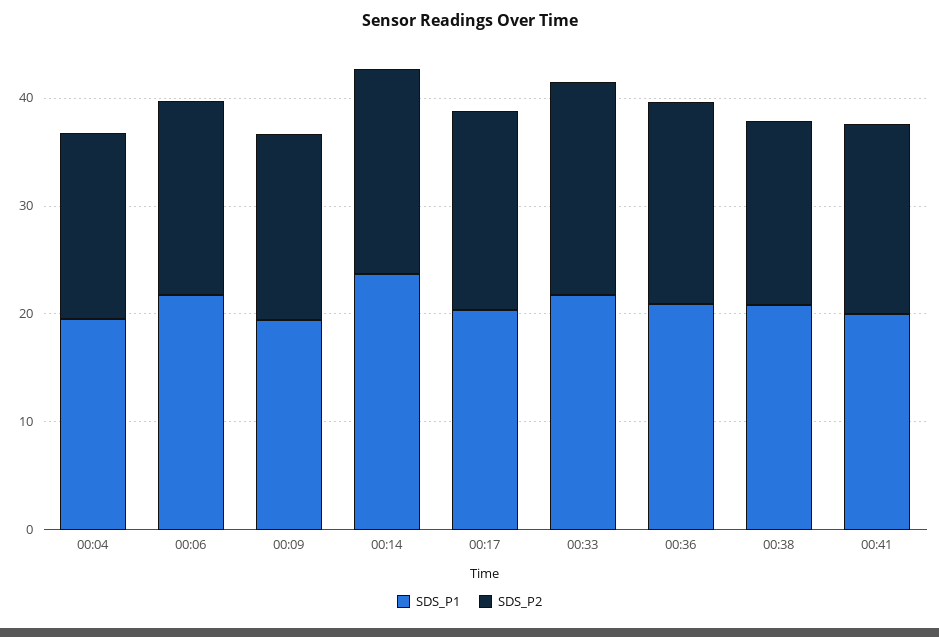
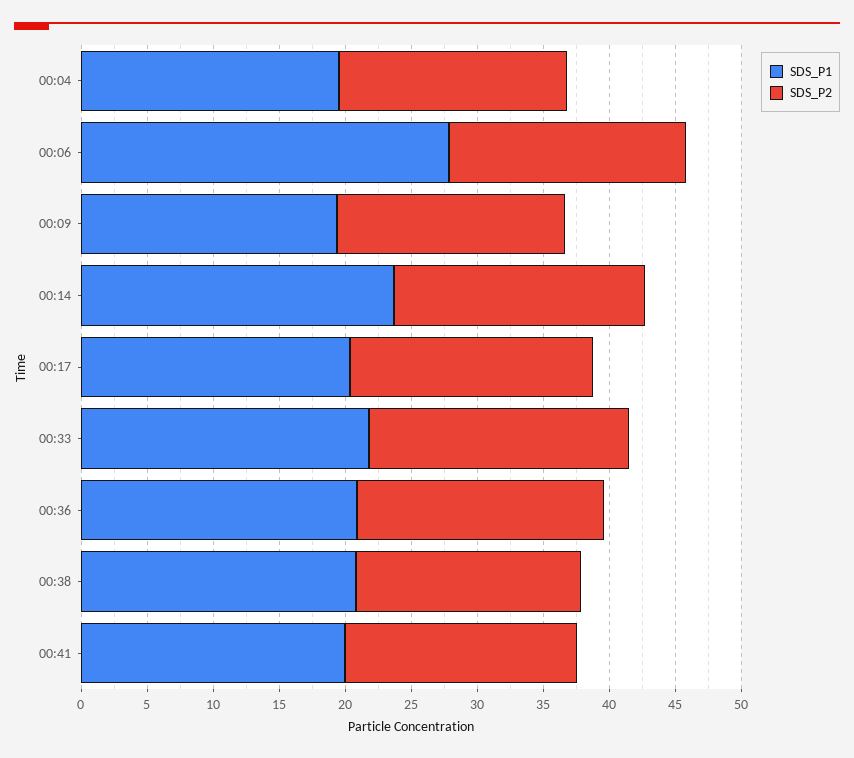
SDS_P1, 00:06: 22 -> 28

